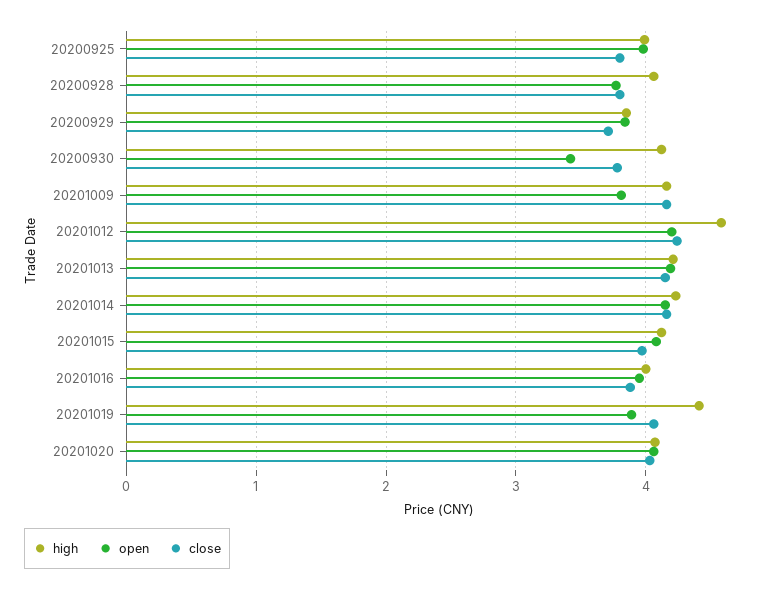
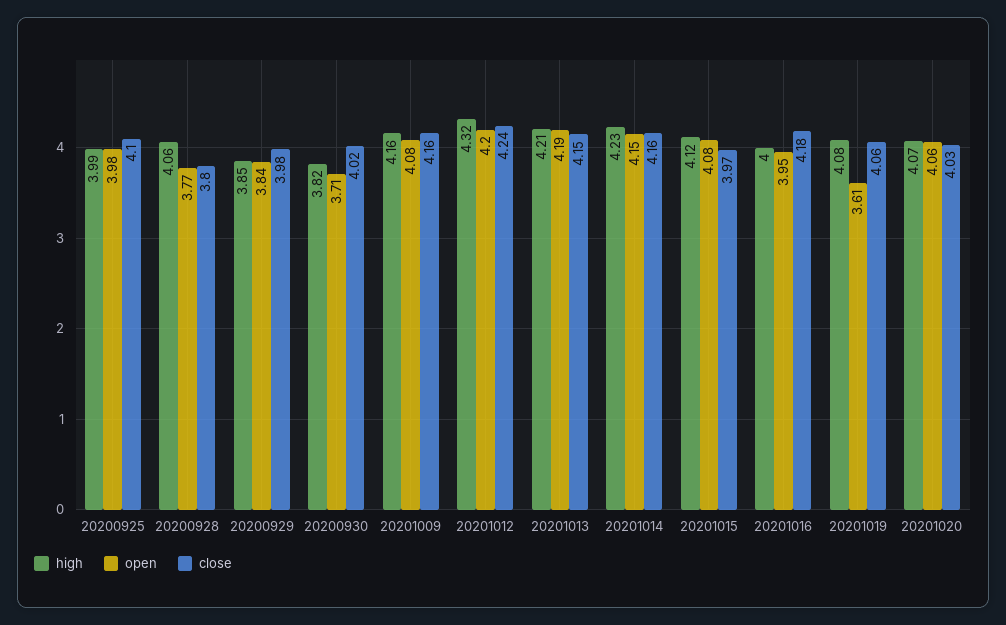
close, 20200925: 3.8 -> 4.1
close, 20200929: 3.7 -> 3.98
high, 20200930: 4.1 -> 3.82
open, 20200930: 3.4 -> 3.71
close, 20200930: 3.8 -> 4.02
open, 20201009: 3.8 -> 4.08
high, 20201012: 4.6 -> 4.32
close, 20201016: 3.9 -> 4.18
high, 20201019: 4.4 -> 4.08
open, 20201019: 3.9 -> 3.61

